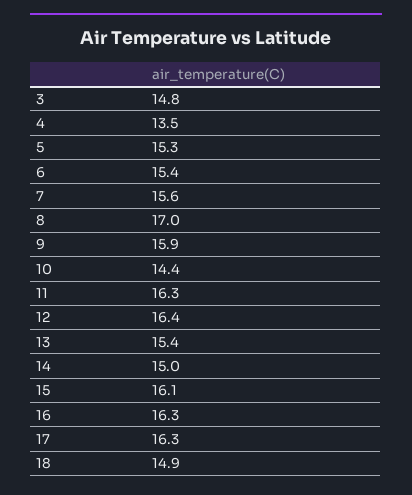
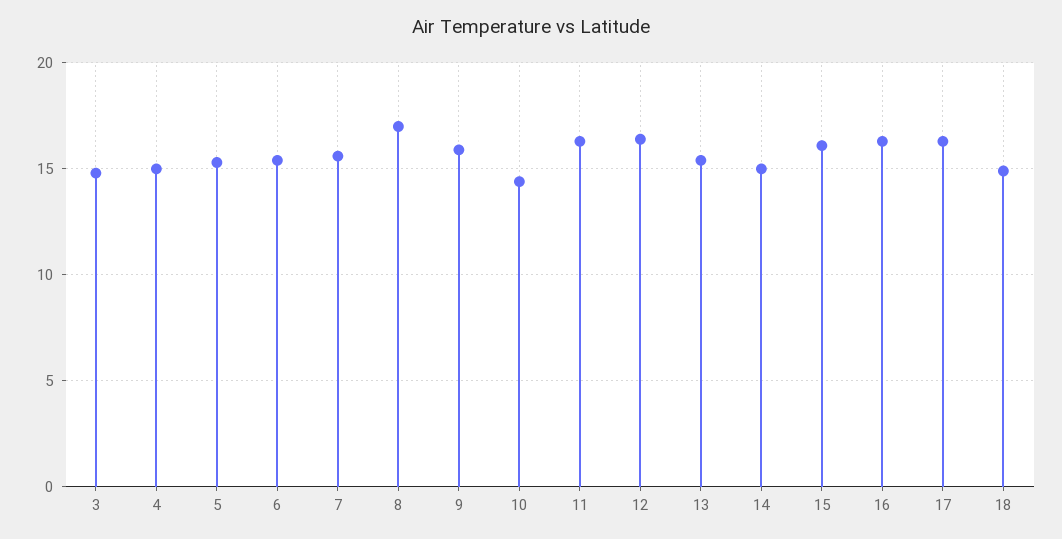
4: 13.5 -> 15

